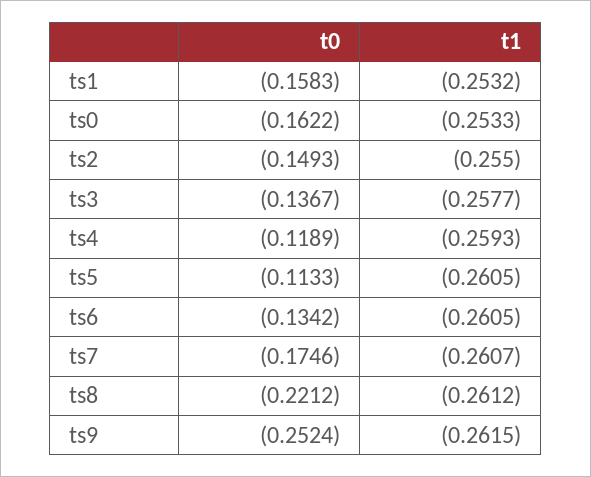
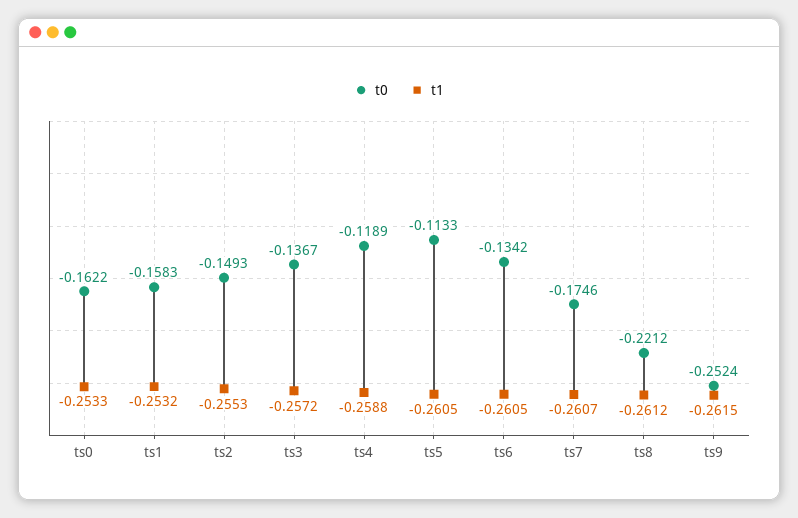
t1, ts2: -0.255 -> -0.2553
t1, ts3: -0.2577 -> -0.2572
t1, ts4: -0.2593 -> -0.2588

